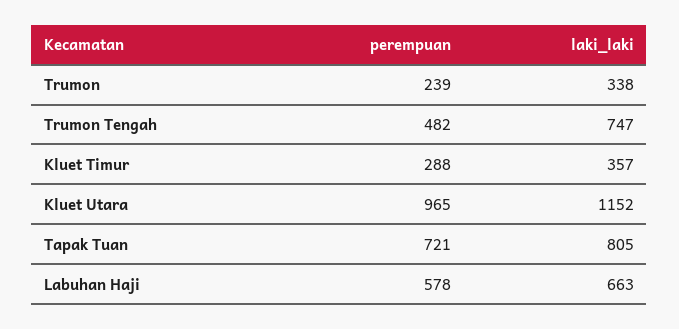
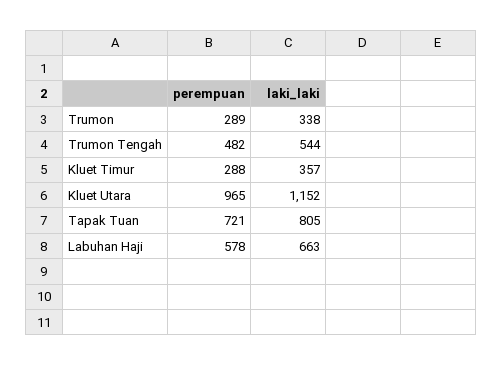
perempuan, Trumon: 239 -> 289
laki_laki, Trumon Tengah: 747 -> 544

